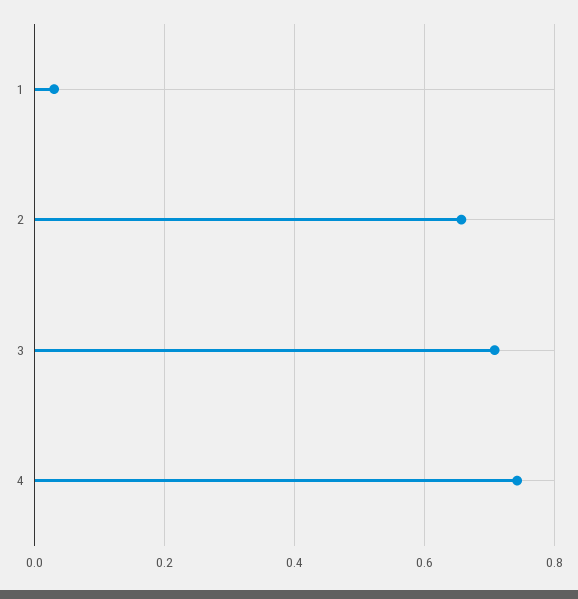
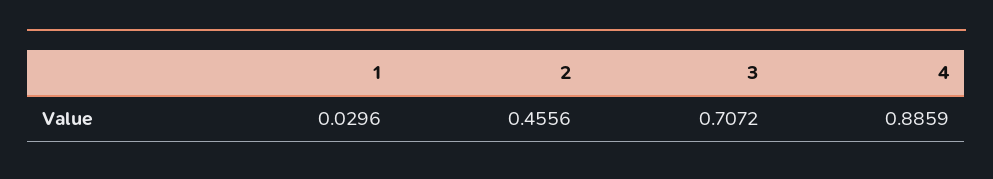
2: 0.66 -> 0.4556
4: 0.74 -> 0.8859

